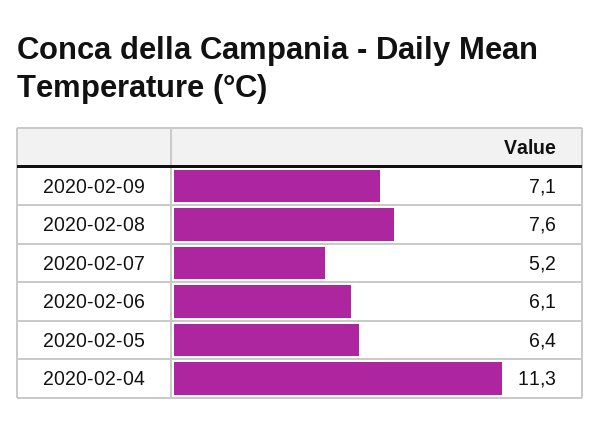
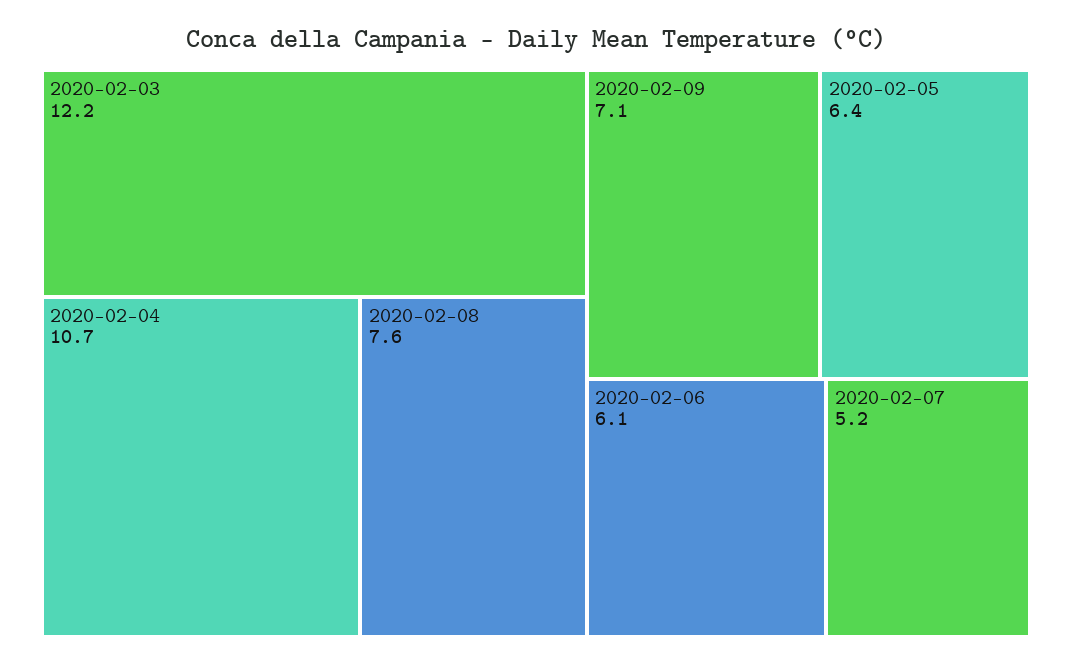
2020-02-04: 11.3 -> 10.7
2020-02-03: none -> 12.2

